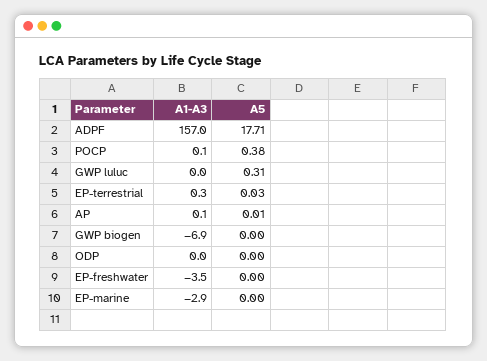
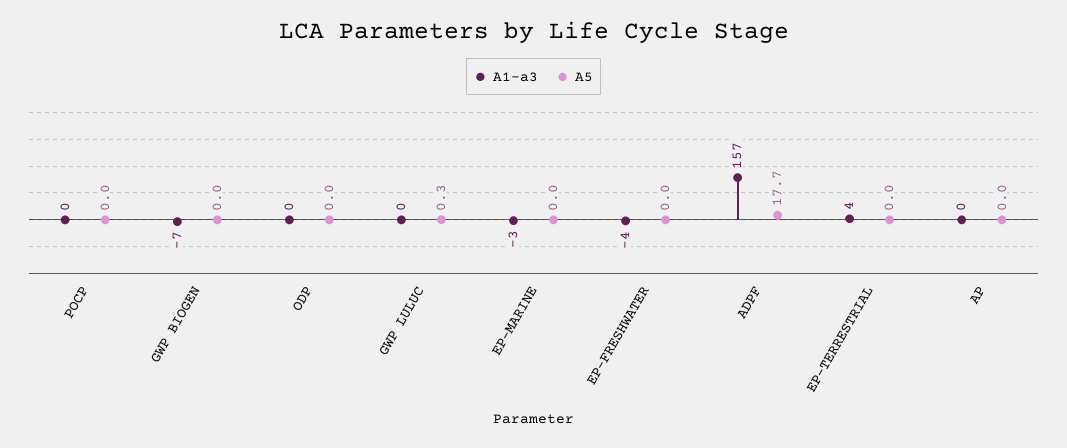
A5, POCP: 0.38 -> 0
A1-A3, EP-terrestrial: 0.3 -> 4

